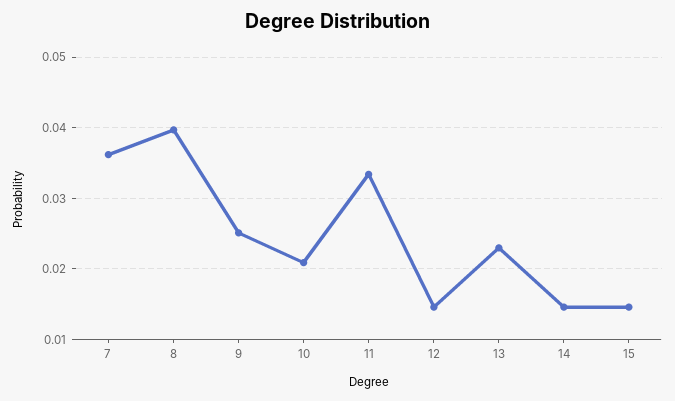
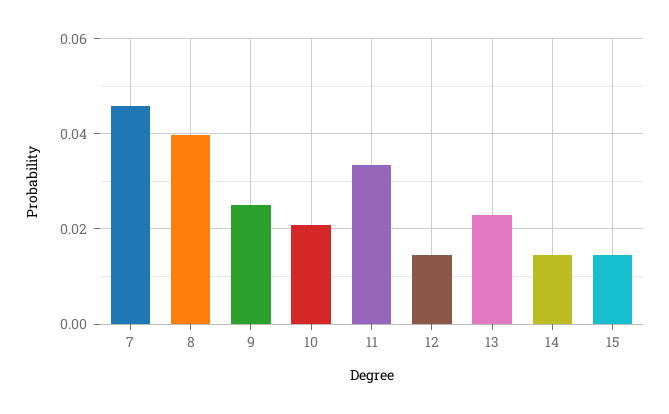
7: 0.036 -> 0.046

